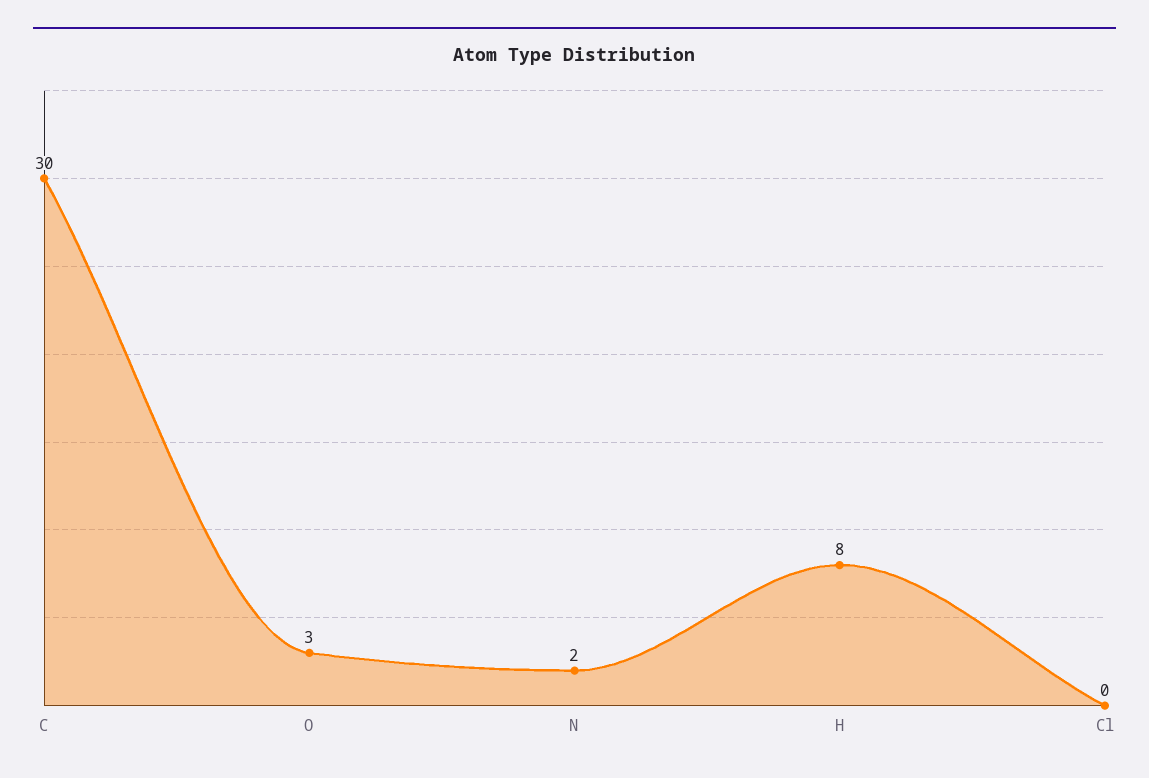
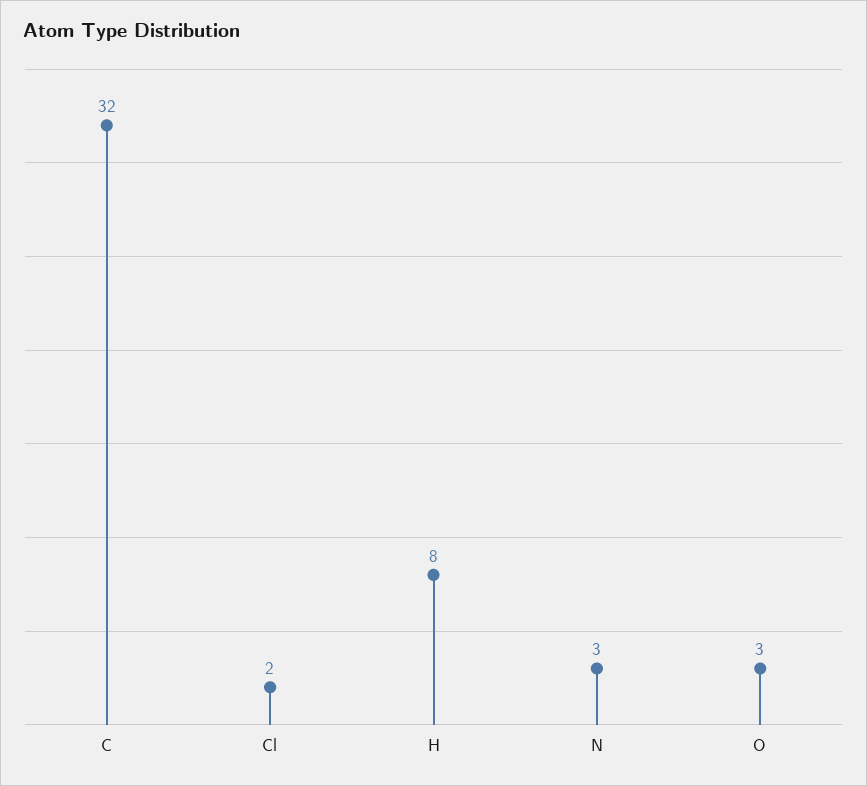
C: 30 -> 32
N: 2 -> 3
Cl: 0 -> 2

